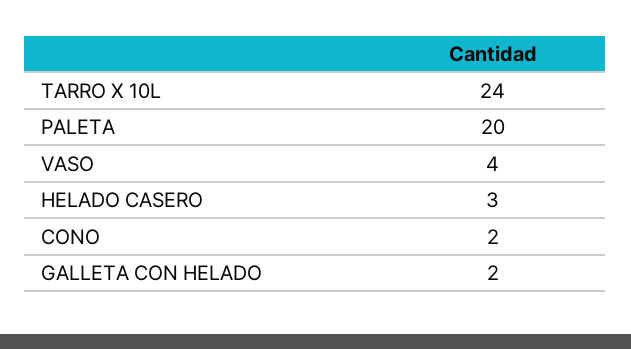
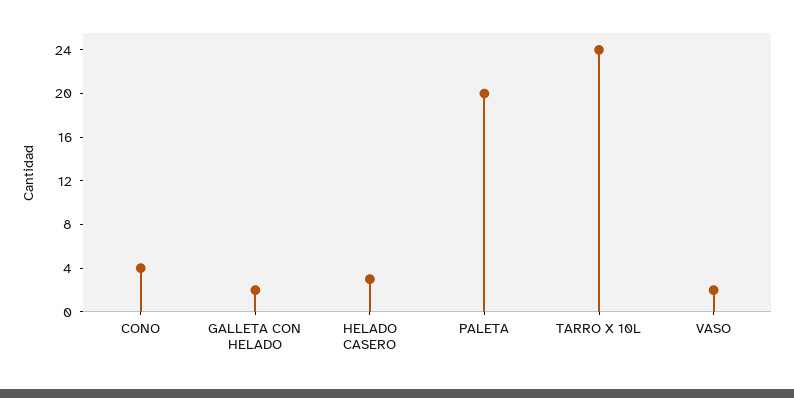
VASO: 4 -> 2
CONO: 2 -> 4

